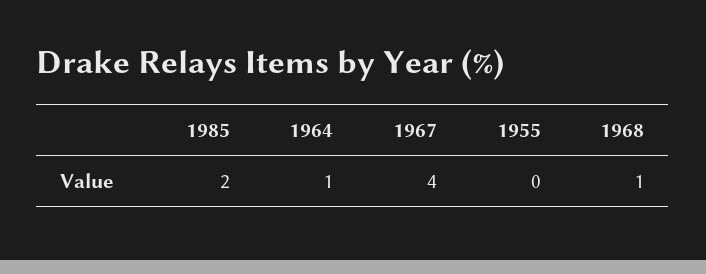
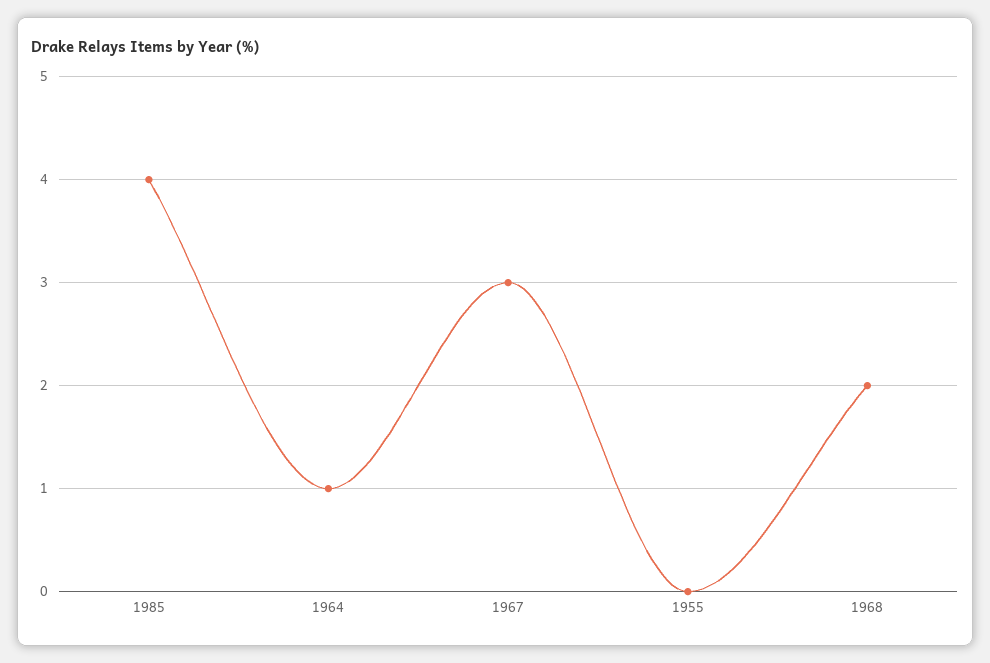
1985: 2 -> 4
1967: 4 -> 3
1968: 1 -> 2

